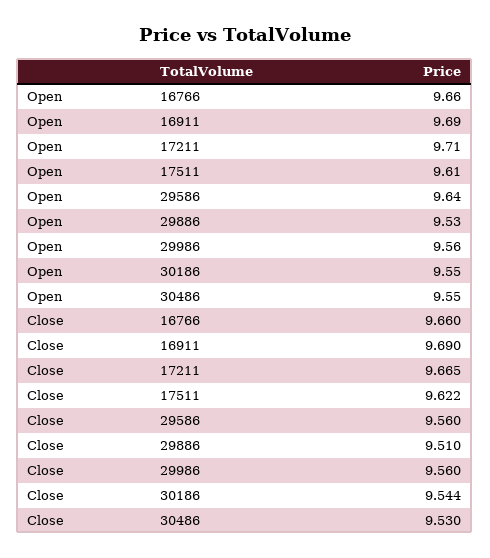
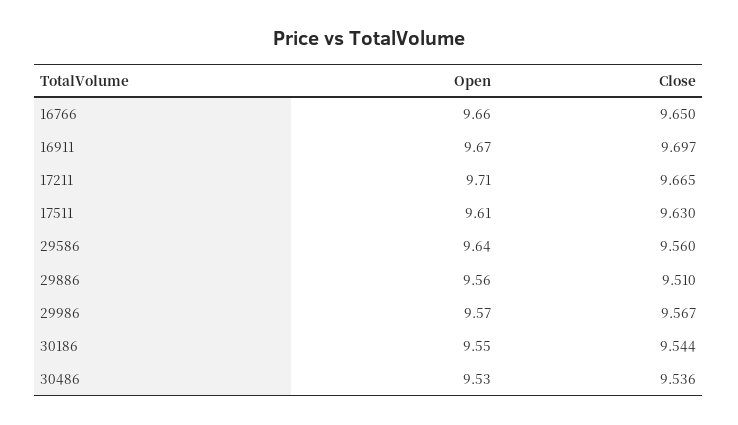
Open, 16911: 9.69 -> 9.67
Open, 29886: 9.53 -> 9.56
Open, 29986: 9.56 -> 9.57
Open, 30486: 9.55 -> 9.53
Close, 16766: 9.66 -> 9.65
Close, 16911: 9.69 -> 9.697
Close, 17511: 9.622 -> 9.63
Close, 29986: 9.56 -> 9.567
Close, 30486: 9.53 -> 9.536

